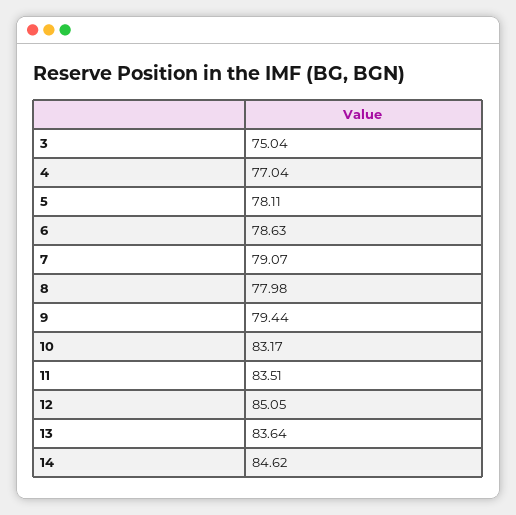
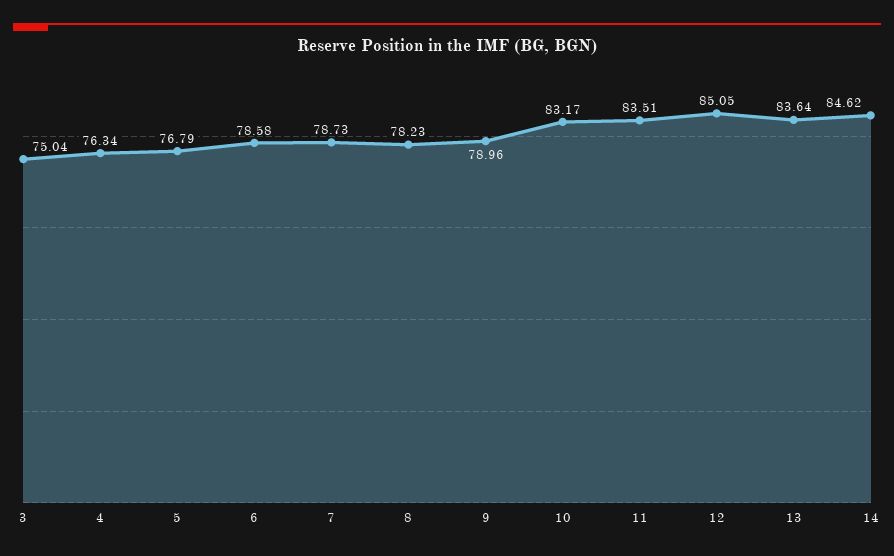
4: 77.04 -> 76.34
5: 78.11 -> 76.79
6: 78.63 -> 78.58
7: 79.07 -> 78.73
8: 77.98 -> 78.23
9: 79.44 -> 78.96

